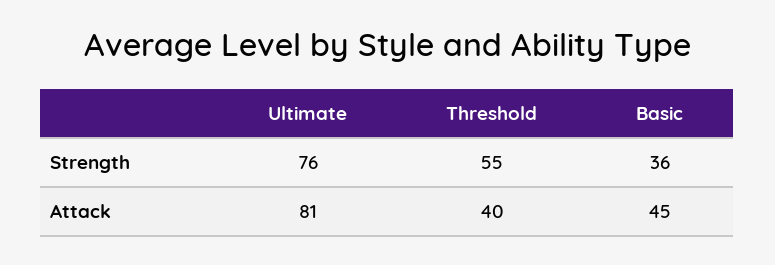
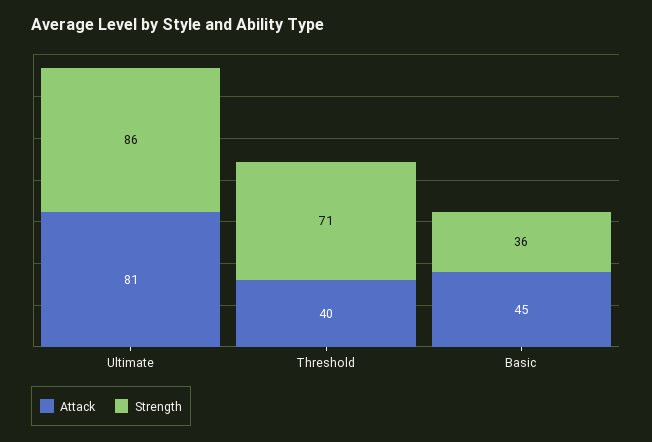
Strength, Ultimate: 76 -> 86
Strength, Threshold: 55 -> 71

